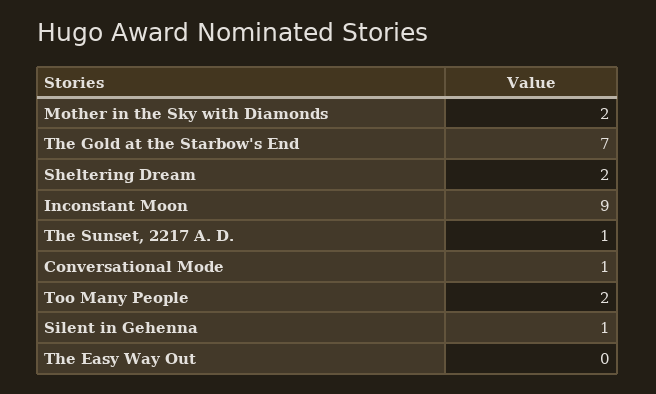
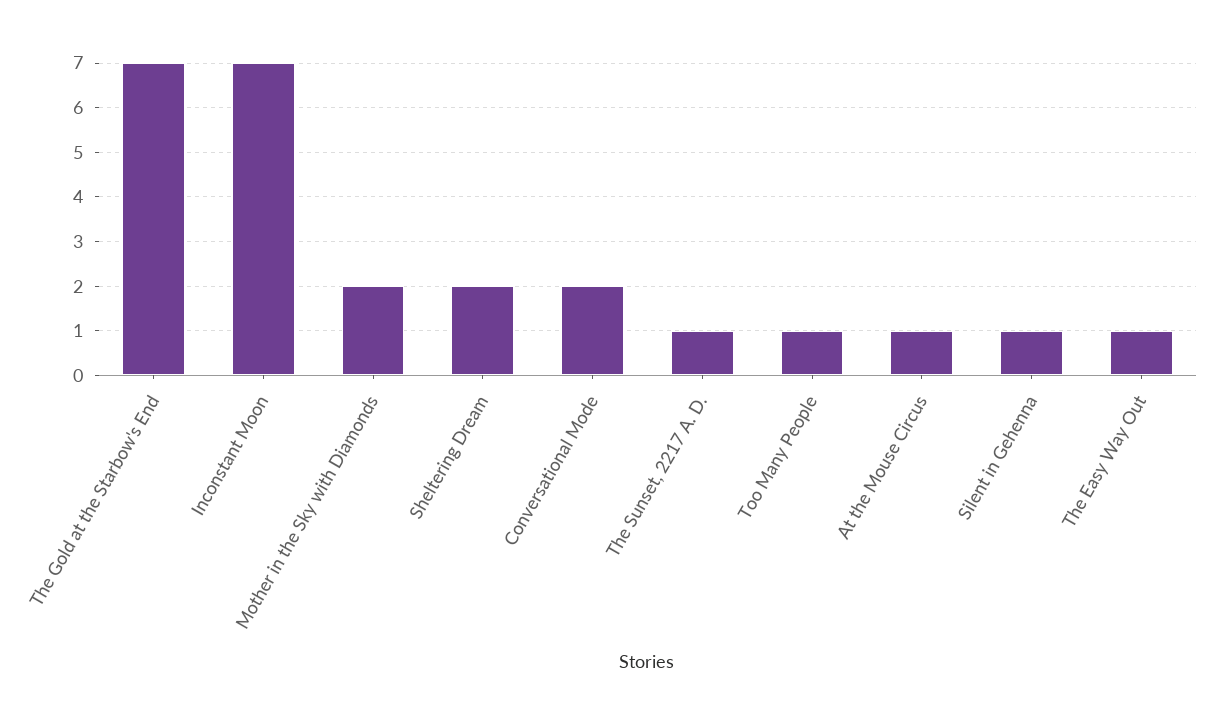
Inconstant Moon: 9 -> 7
Conversational Mode: 1 -> 2
Too Many People: 2 -> 1
The Easy Way Out: 0 -> 1
At the Mouse Circus: none -> 1

